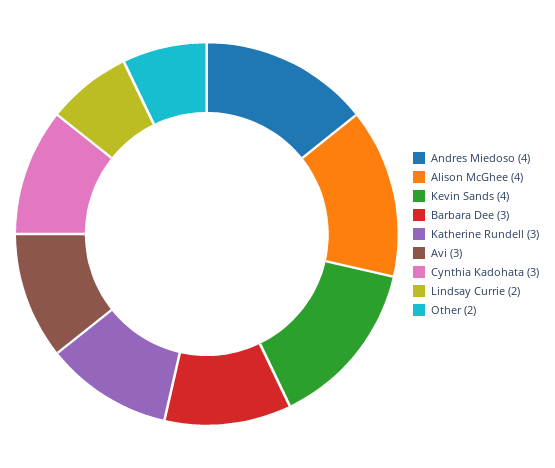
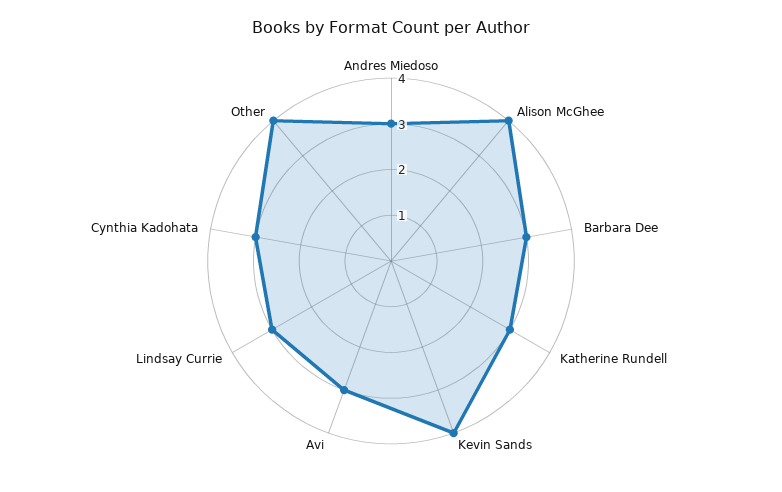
Andres Miedoso: 4 -> 3
Lindsay Currie: 2 -> 3
Other: 2 -> 4

